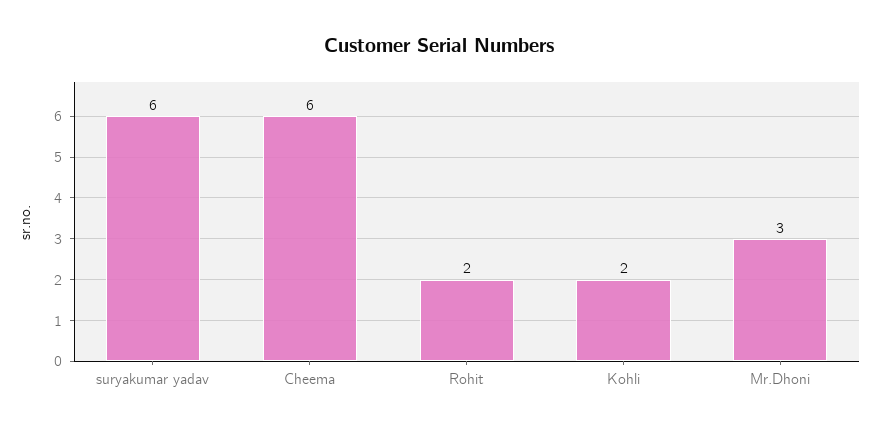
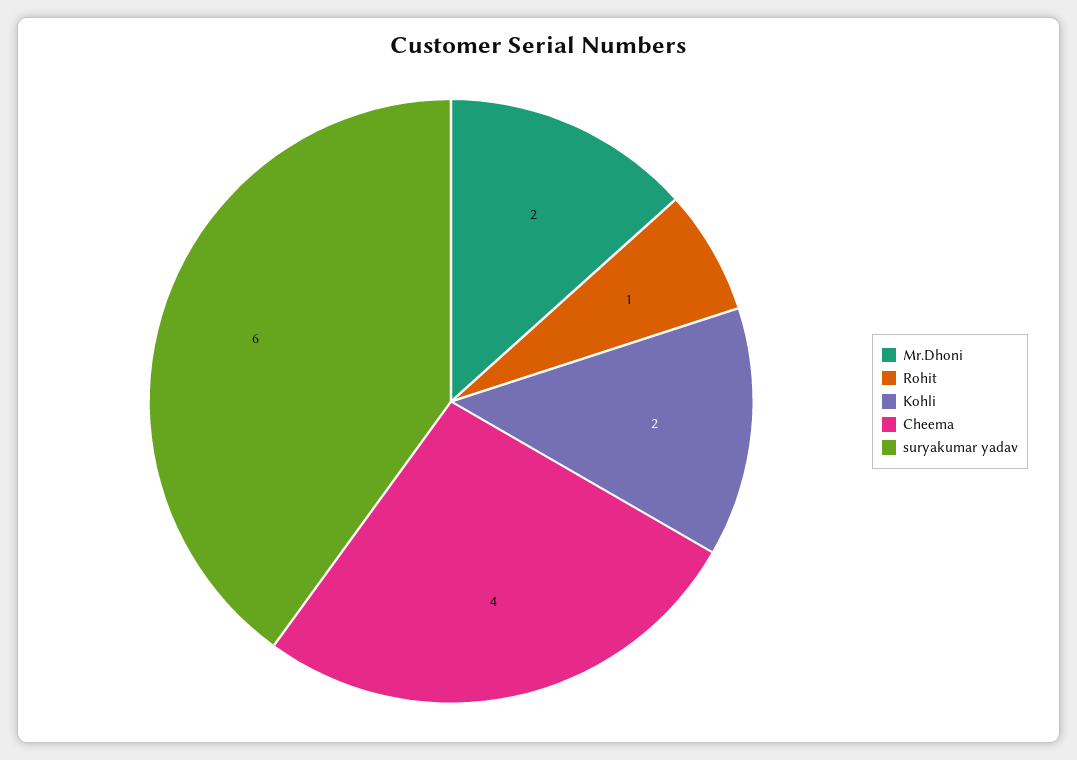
Cheema: 6 -> 4
Rohit: 2 -> 1
Mr.Dhoni: 3 -> 2

